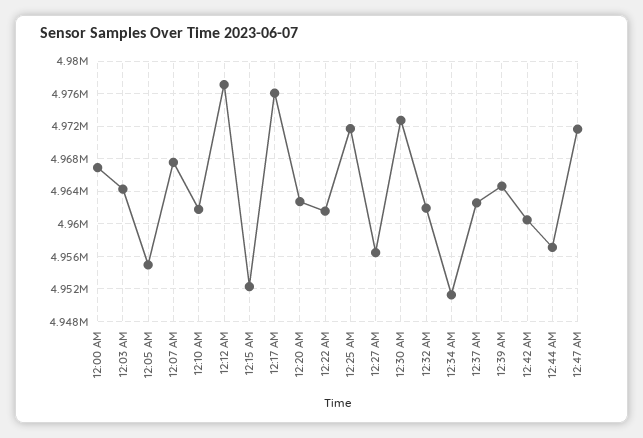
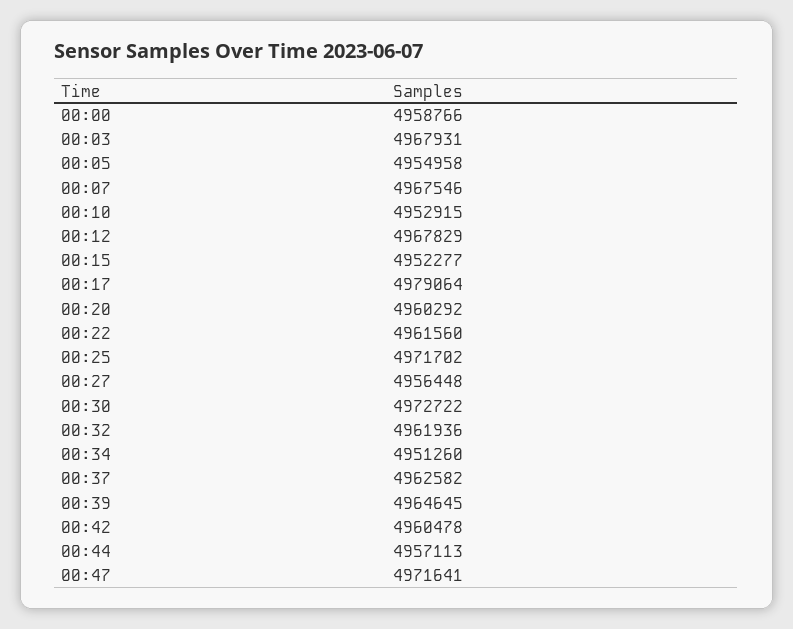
12:00 AM: 4967000 -> 4958766
12:03 AM: 4964000 -> 4967931
12:10 AM: 4962000 -> 4952915
12:12 AM: 4977000 -> 4967829
12:17 AM: 4976000 -> 4979064
12:20 AM: 4963000 -> 4960292

